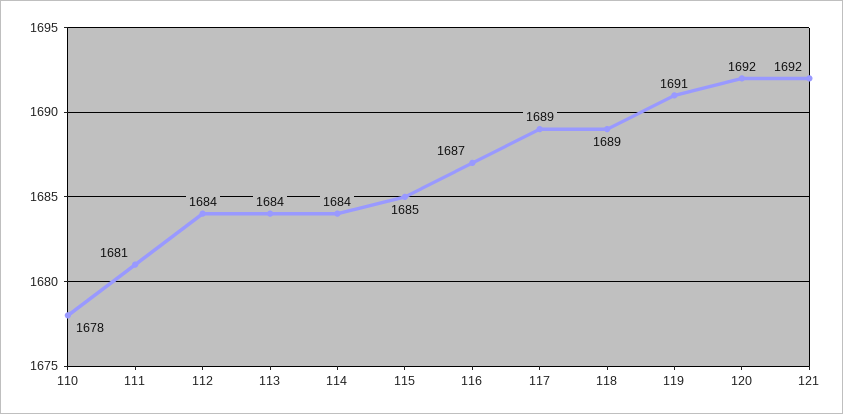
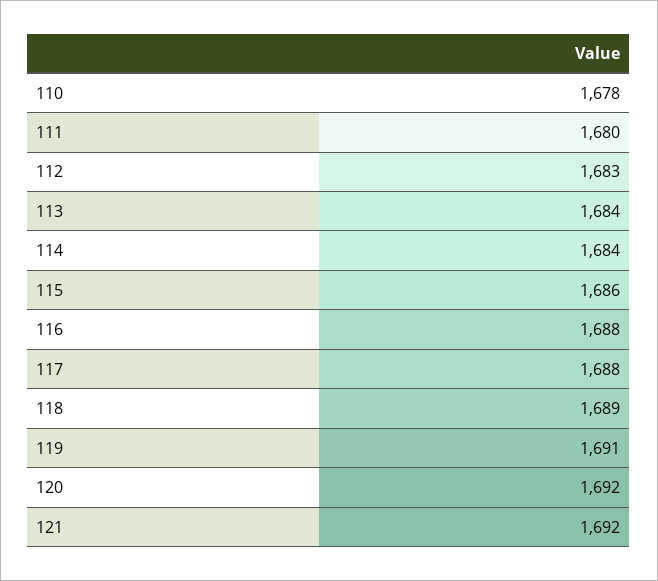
111: 1681 -> 1680
112: 1684 -> 1683
115: 1685 -> 1686
116: 1687 -> 1688
117: 1689 -> 1688

